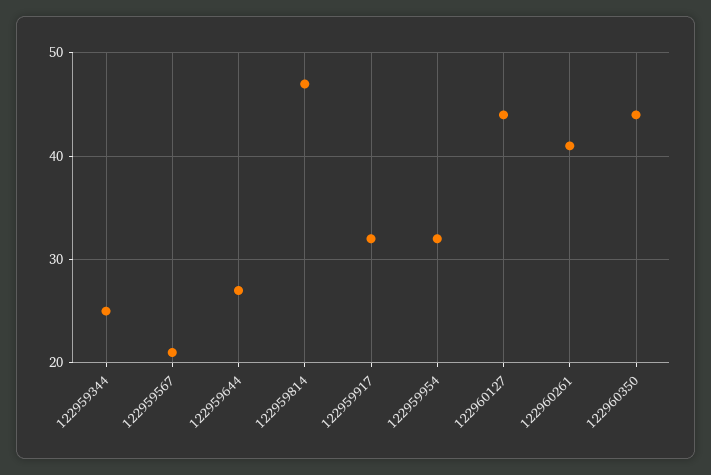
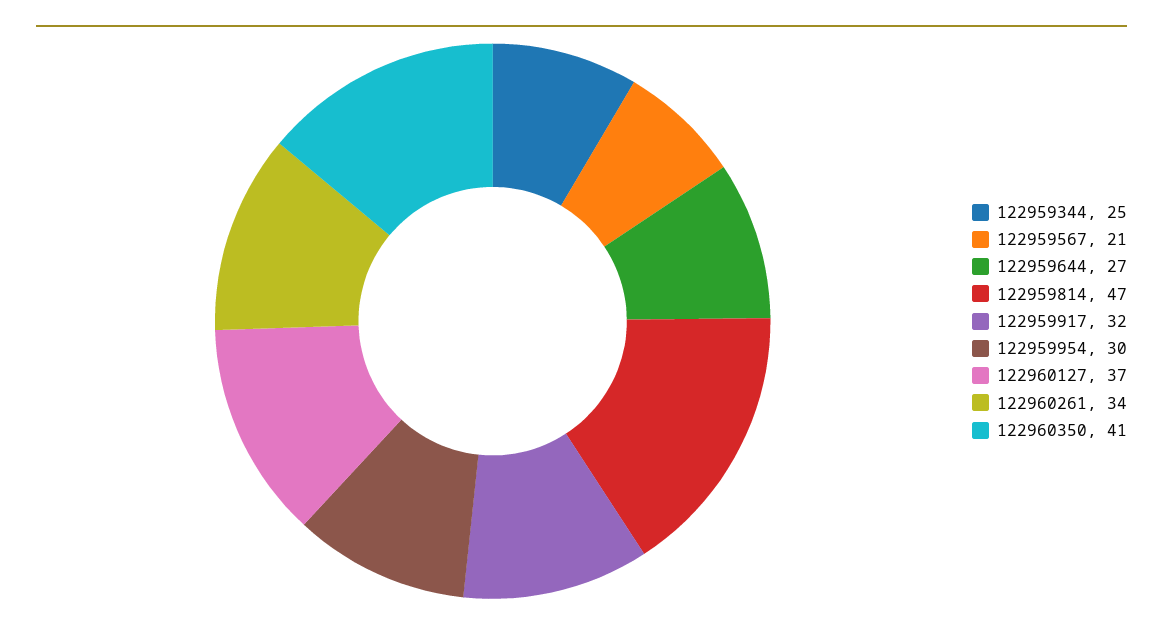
122959954: 32 -> 30
122960127: 44 -> 37
122960261: 41 -> 34
122960350: 44 -> 41

